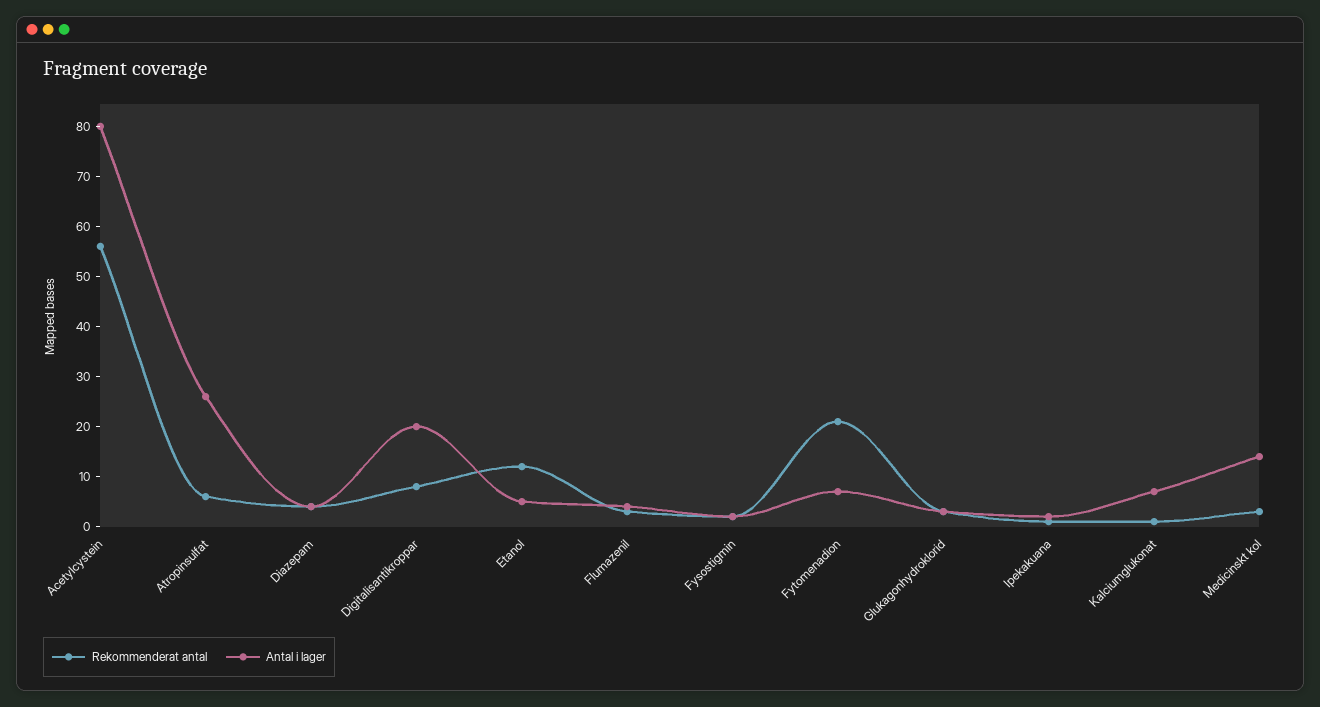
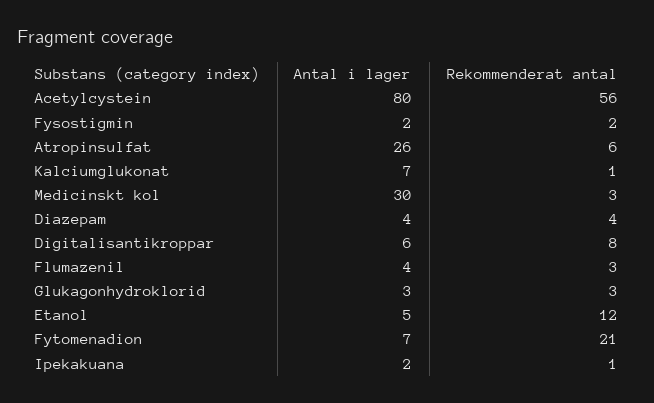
Antal i lager, Digitalisantikroppar: 20 -> 6
Antal i lager, Medicinskt kol: 15 -> 30

